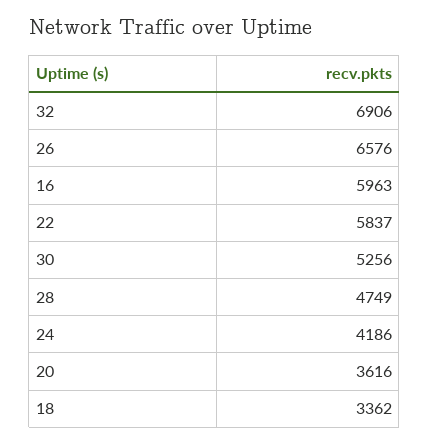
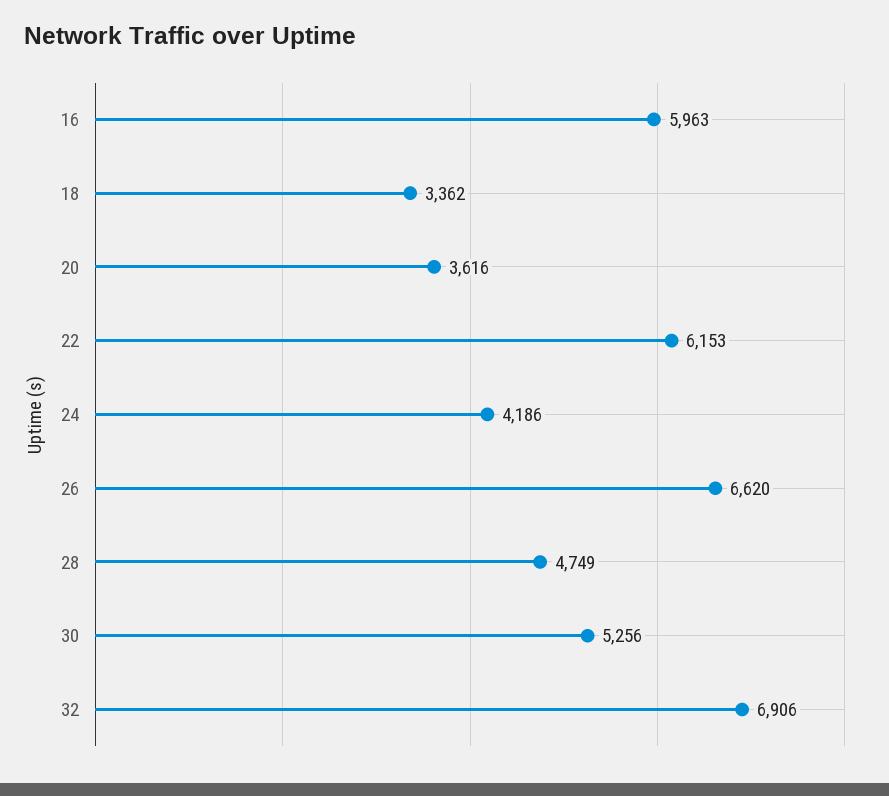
26: 6576 -> 6620
22: 5837 -> 6153

